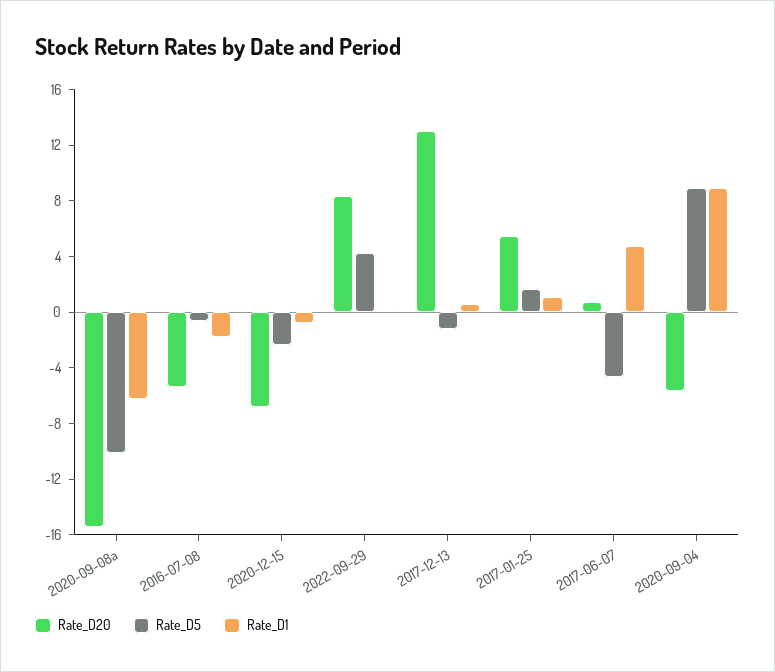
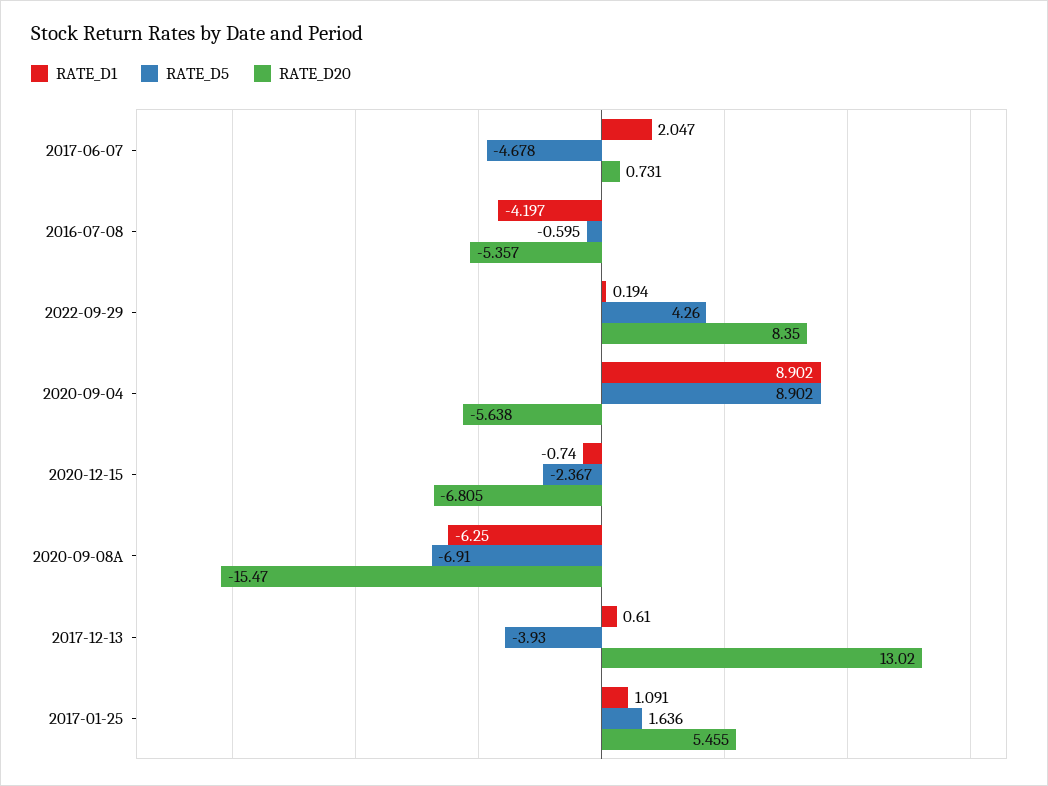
Rate_D5, 2020-09-08a: -10 -> -6.91
Rate_D1, 2016-07-08: -2 -> -4.197
Rate_D5, 2017-12-13: -1 -> -3.93
Rate_D1, 2017-06-07: 5 -> 2.047

